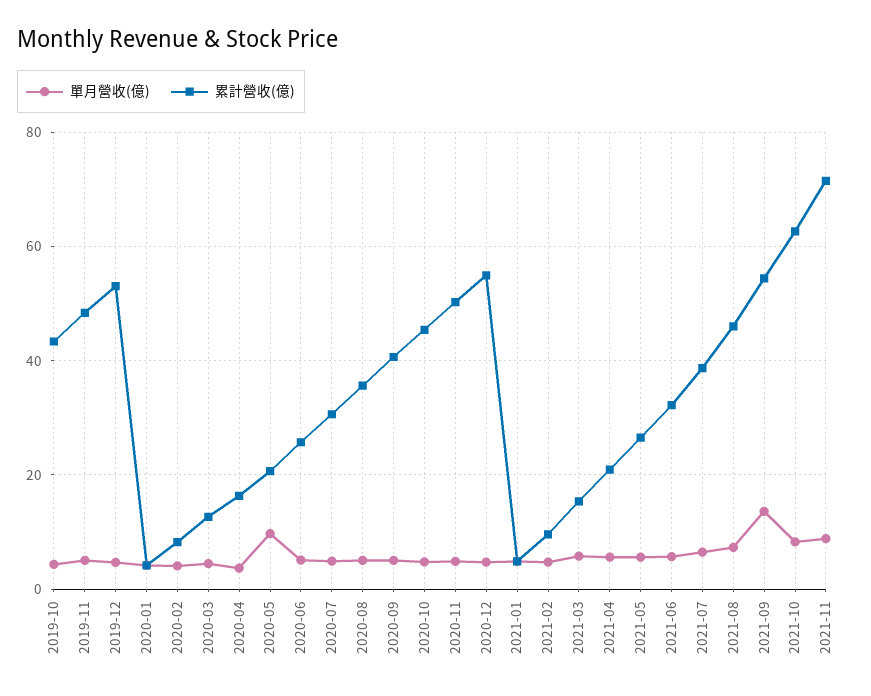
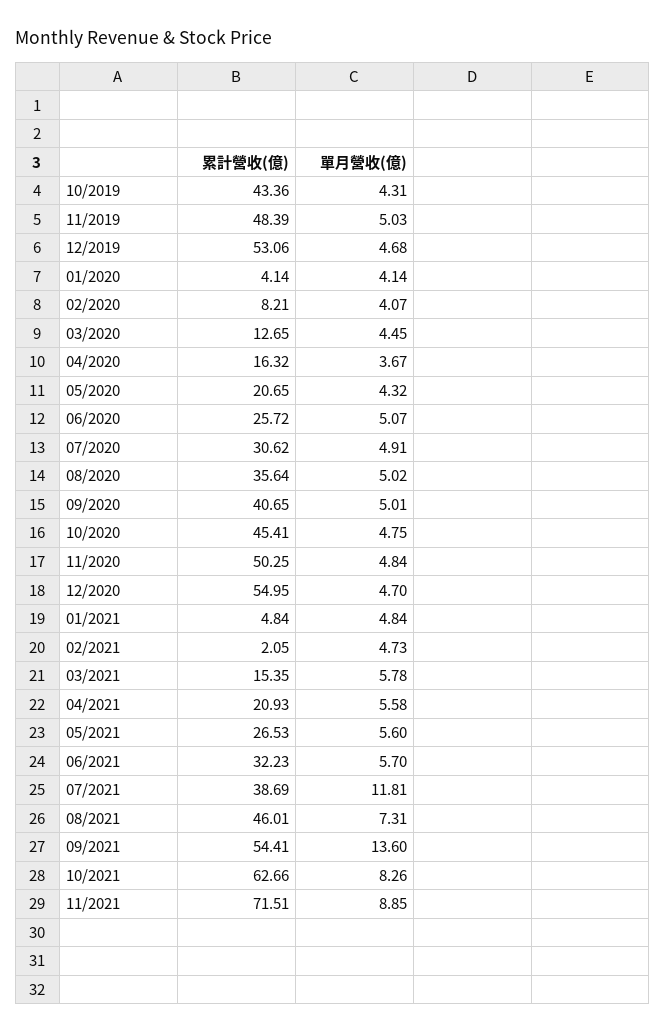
單月營收(億), 2020-05: 10 -> 4.32
累計營收(億), 2021-02: 10 -> 2.05
單月營收(億), 2021-07: 6 -> 11.81

